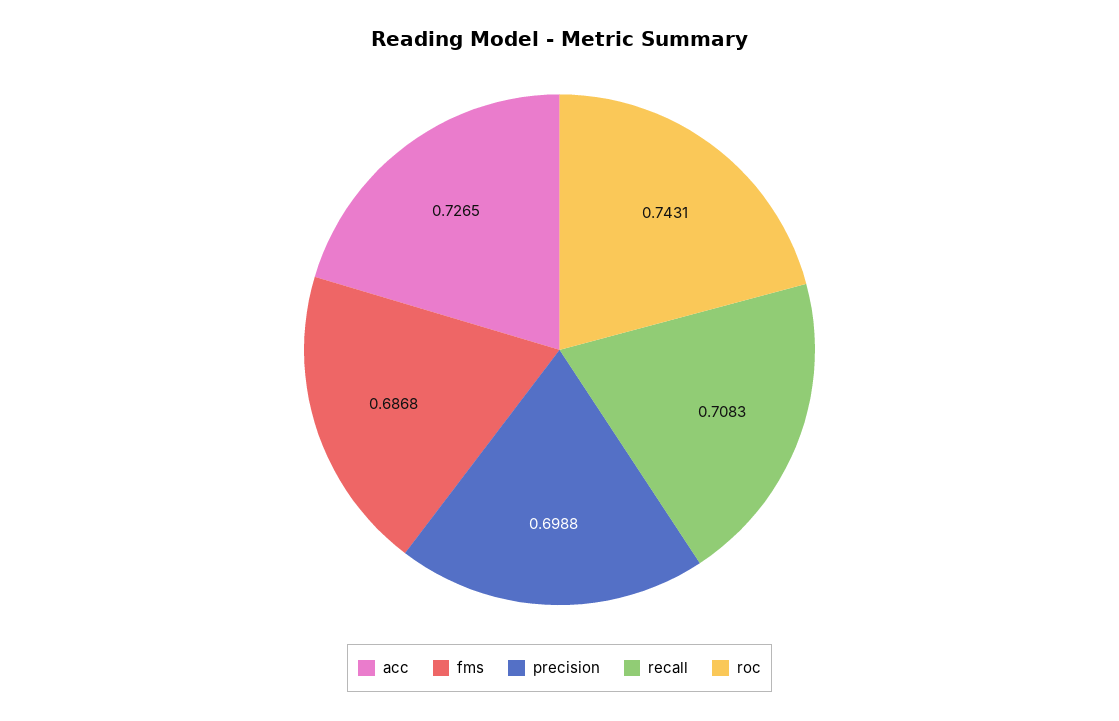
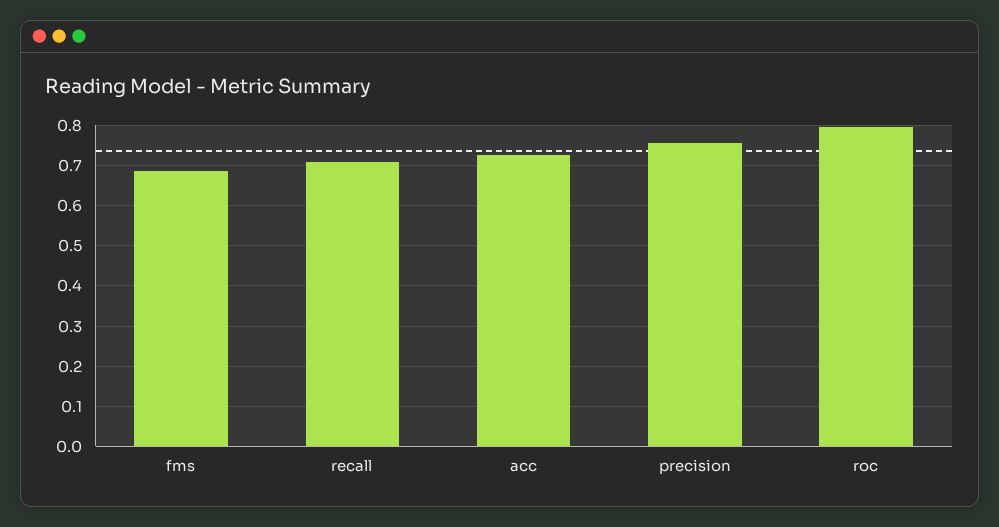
precision: 0.6988 -> 0.76
roc: 0.7431 -> 0.8

